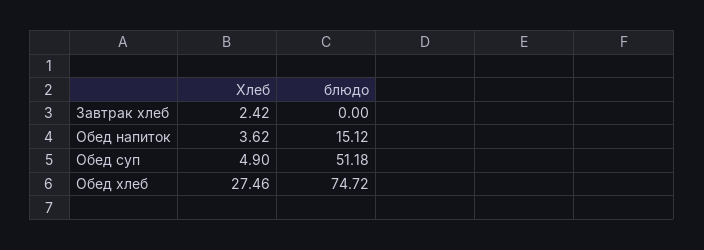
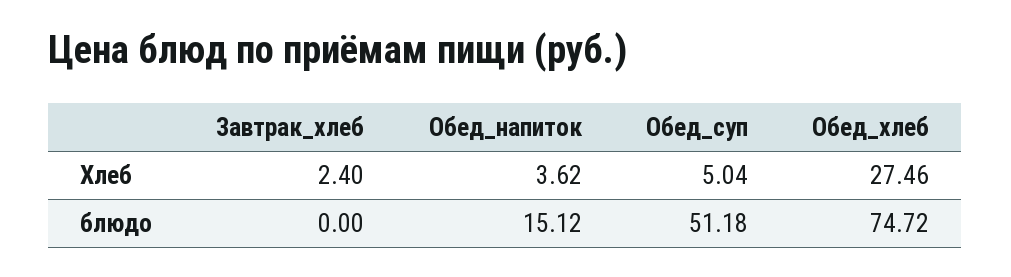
Хлеб, Завтрак хлеб: 2.42 -> 2.4
Хлеб, Обед суп: 4.9 -> 5.04

